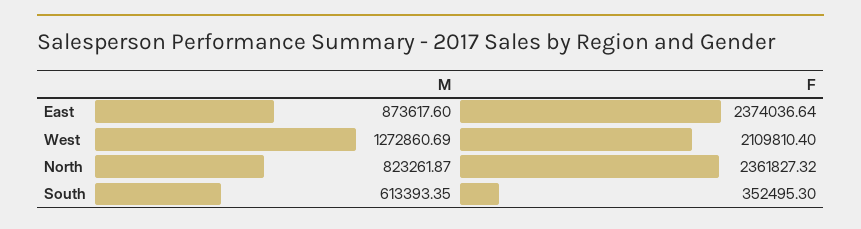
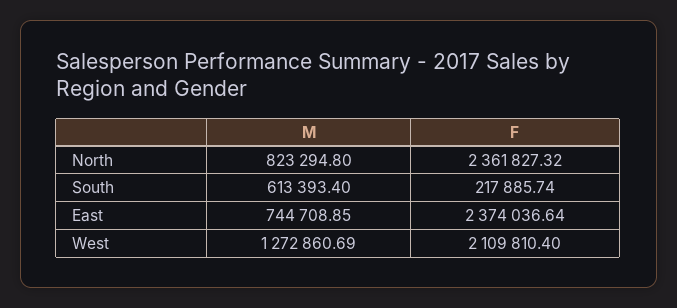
M, East: 873617.6 -> 744708.85
M, North: 823261.87 -> 823294.8
M, South: 613393.35 -> 613393.4
F, South: 352495.3 -> 217885.74

